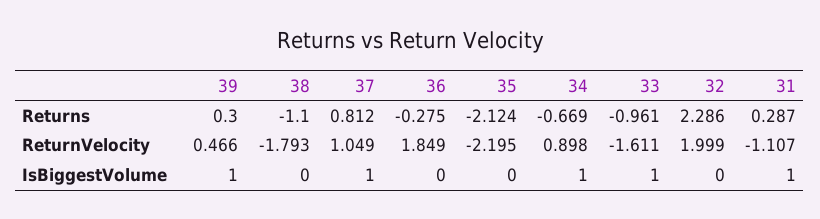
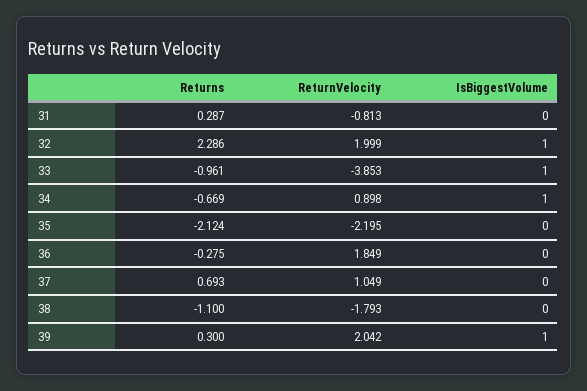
37, Returns: 0.812 -> 0.693
39, ReturnVelocity: 0.466 -> 2.042
33, ReturnVelocity: -1.611 -> -3.853
31, ReturnVelocity: -1.107 -> -0.813
37, IsBiggestVolume: 1 -> 0
32, IsBiggestVolume: 0 -> 1
31, IsBiggestVolume: 1 -> 0

